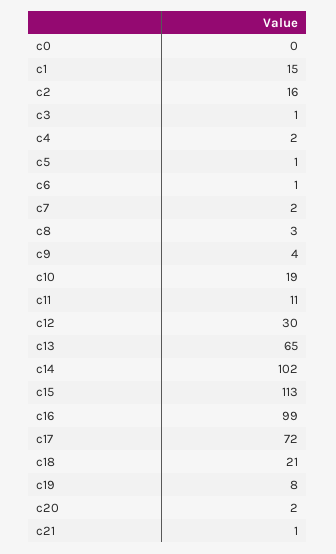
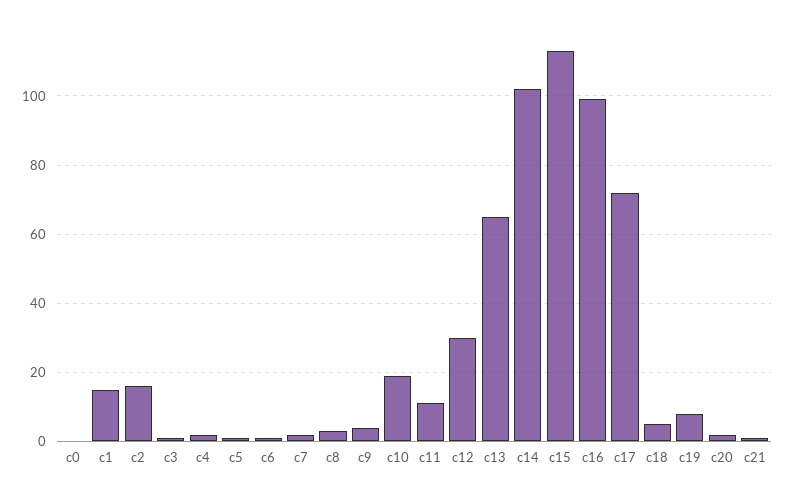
c18: 21 -> 5

